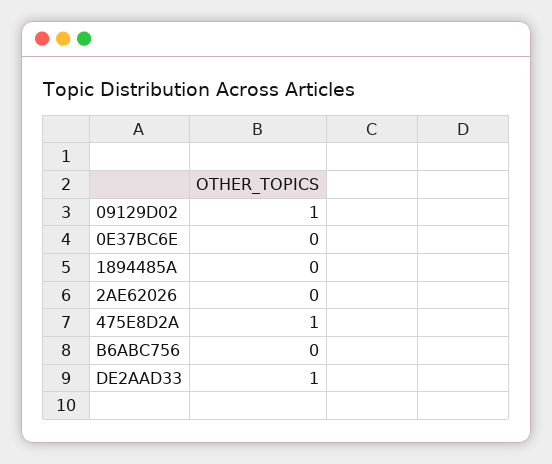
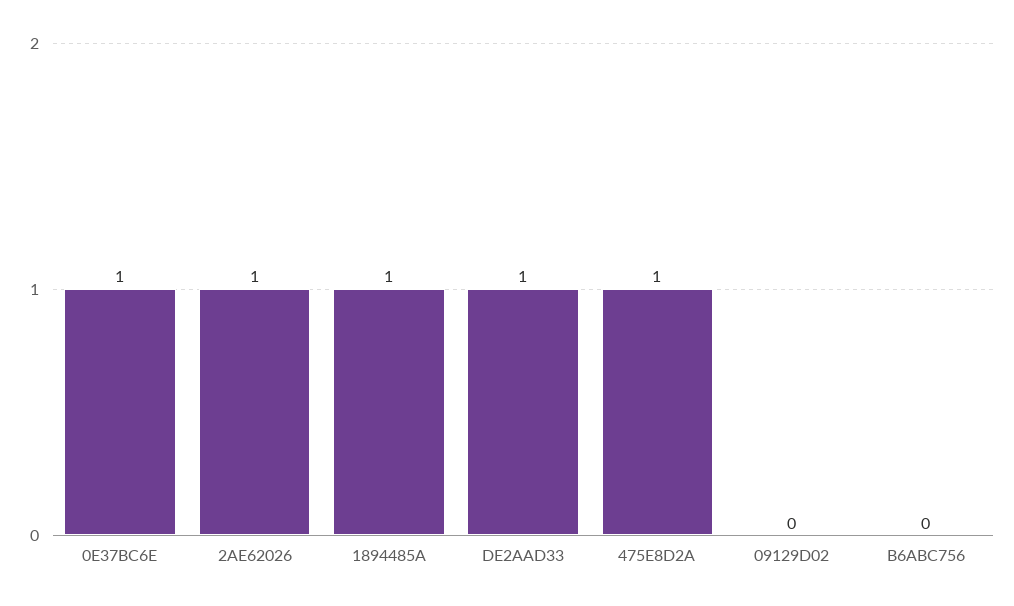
09129D02: 1 -> 0
0E37BC6E: 0 -> 1
1894485A: 0 -> 1
2AE62026: 0 -> 1

